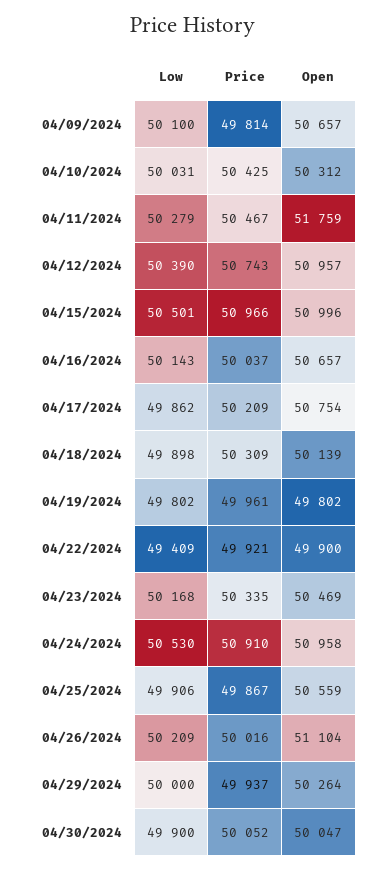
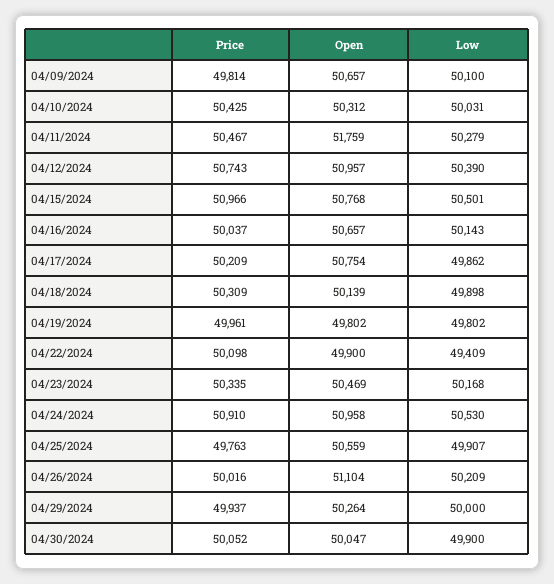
Open, 04/15/2024: 50996 -> 50768
Price, 04/22/2024: 49921 -> 50098
Low, 04/25/2024: 49906 -> 49907
Price, 04/25/2024: 49867 -> 49763

